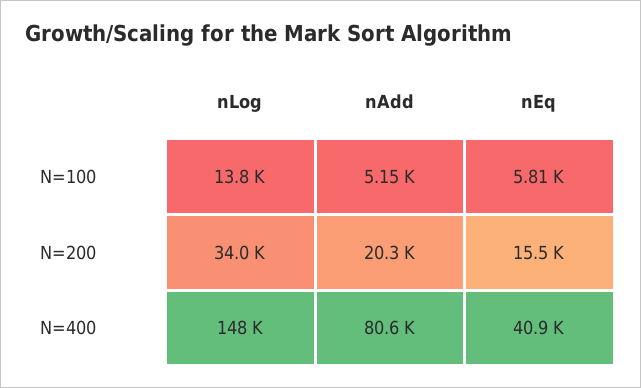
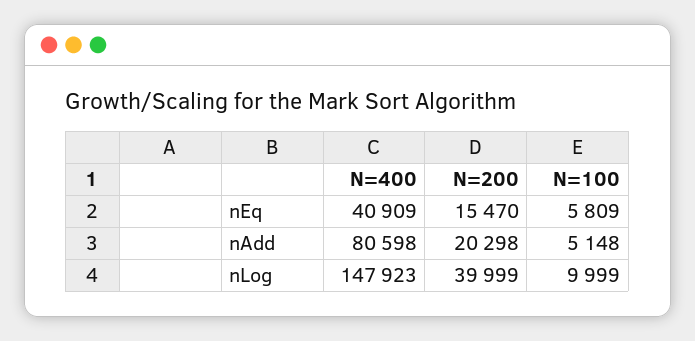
nLog, N=100: 13800 -> 9999
nLog, N=200: 34000 -> 39999

